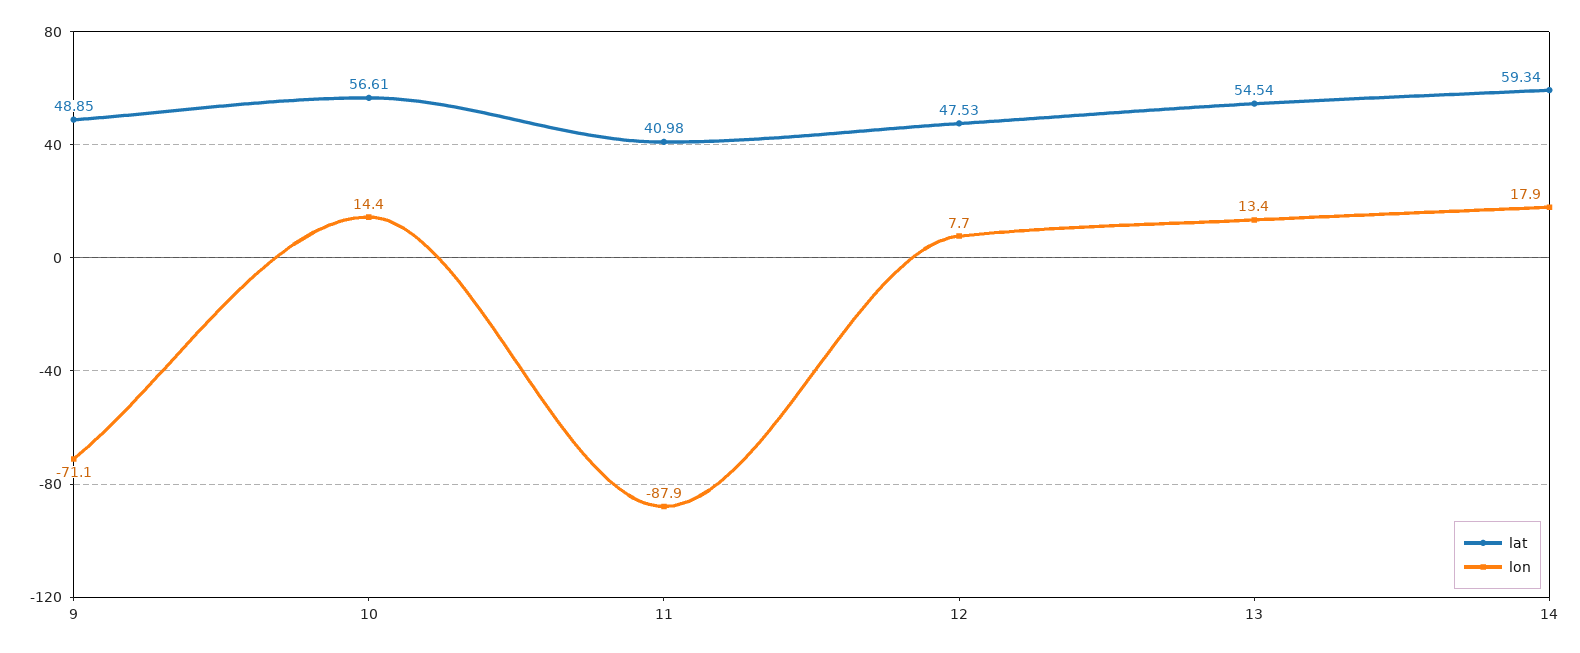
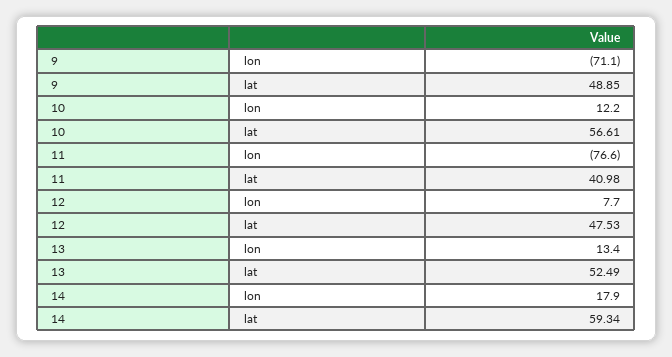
lon, 10: 14.4 -> 12.2
lon, 11: -87.9 -> -76.6
lat, 13: 54.54 -> 52.49

